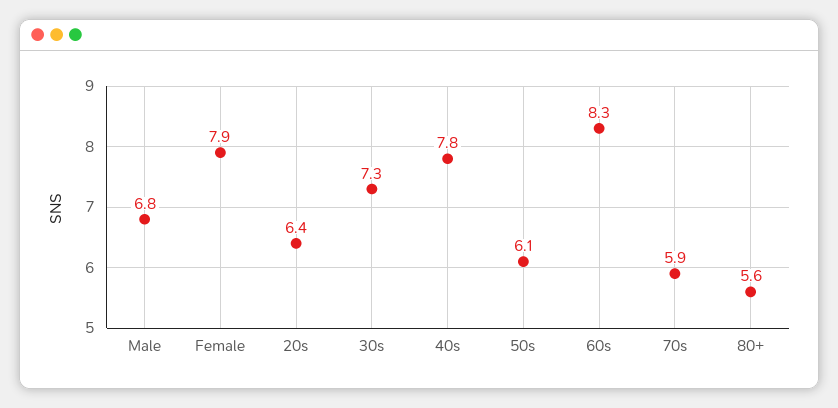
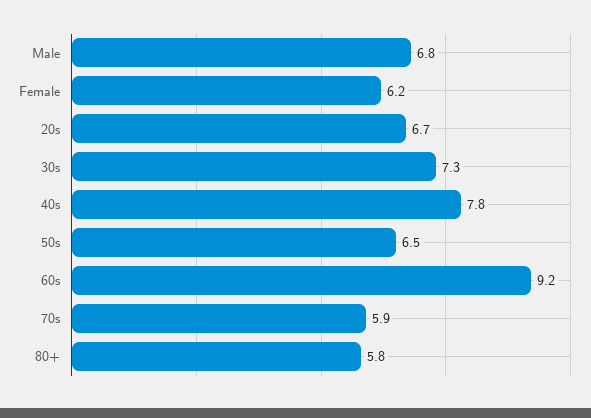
Female: 7.9 -> 6.2
20s: 6.4 -> 6.7
50s: 6.1 -> 6.5
60s: 8.3 -> 9.2
80+: 5.6 -> 5.8

